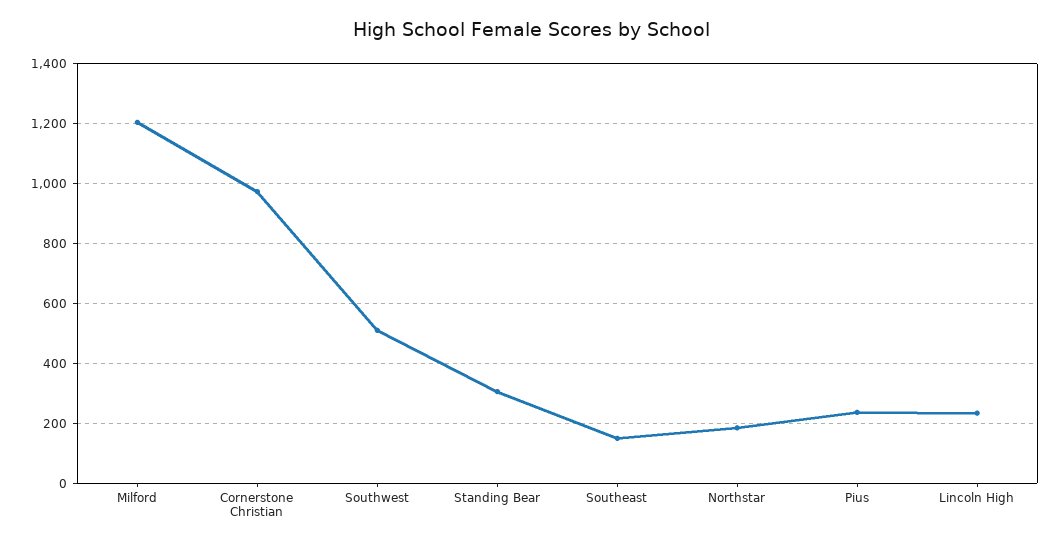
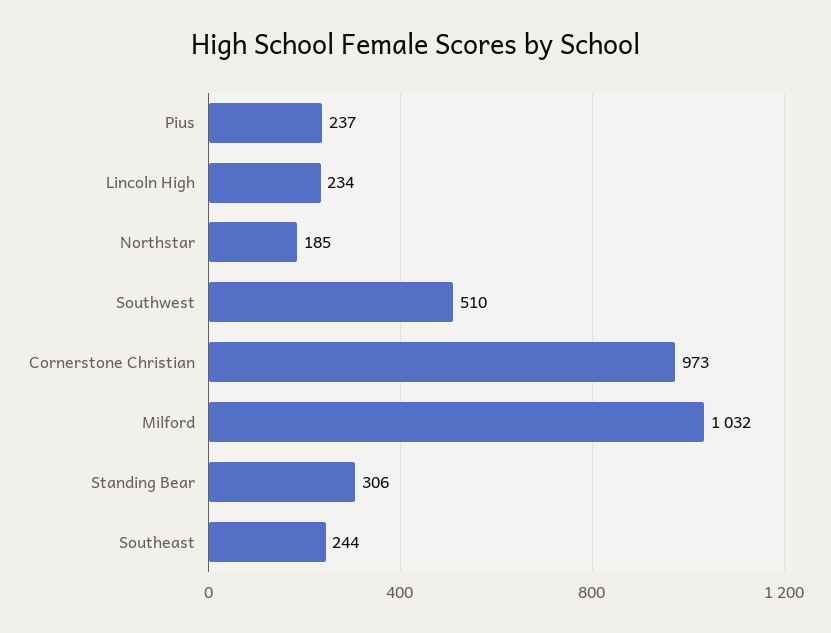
Milford: 1200 -> 1032
Southeast: 150 -> 244

